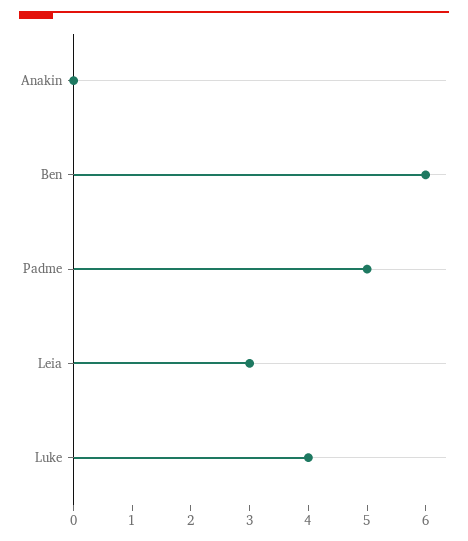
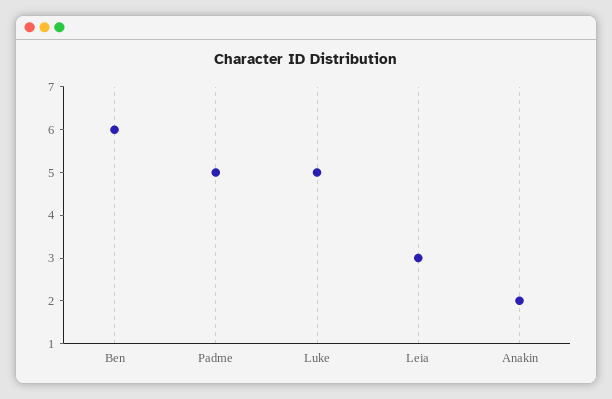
Anakin: 0 -> 2
Luke: 4 -> 5

